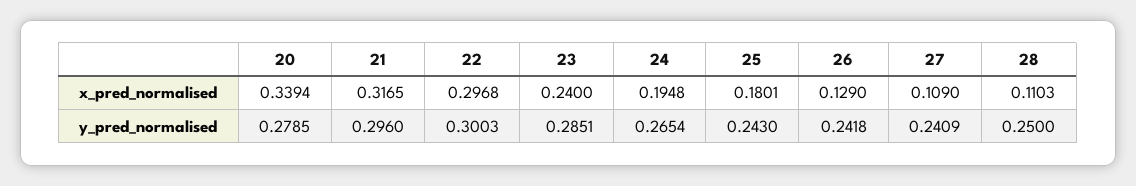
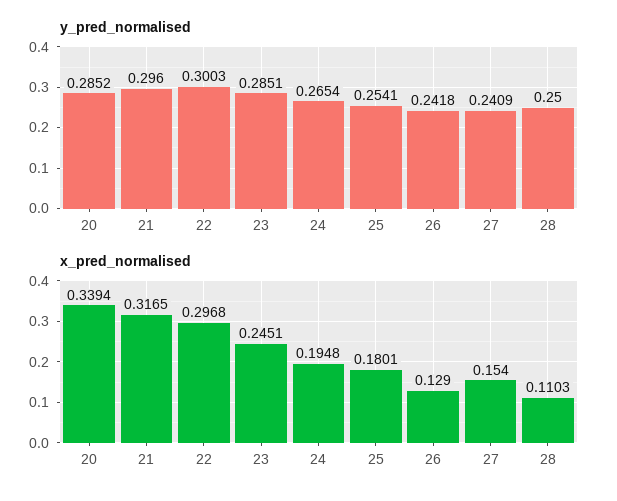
x_pred_normalised, 23: 0.24 -> 0.2451
x_pred_normalised, 27: 0.109 -> 0.154
y_pred_normalised, 20: 0.2785 -> 0.2852
y_pred_normalised, 25: 0.243 -> 0.2541

